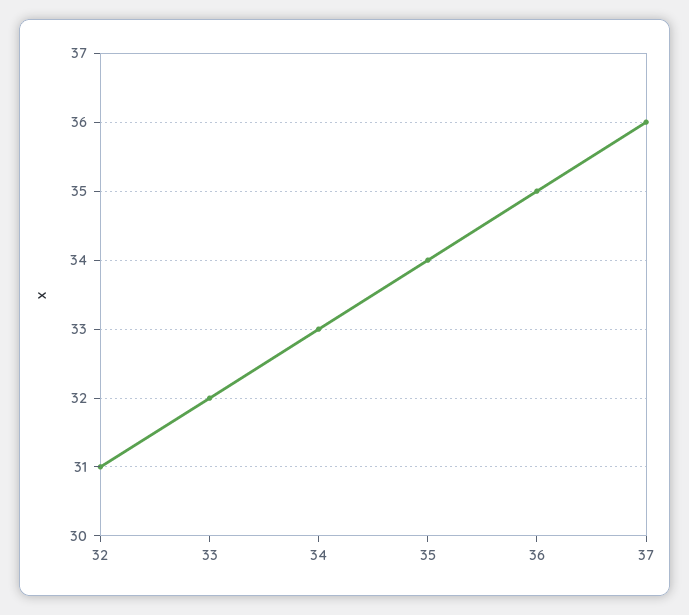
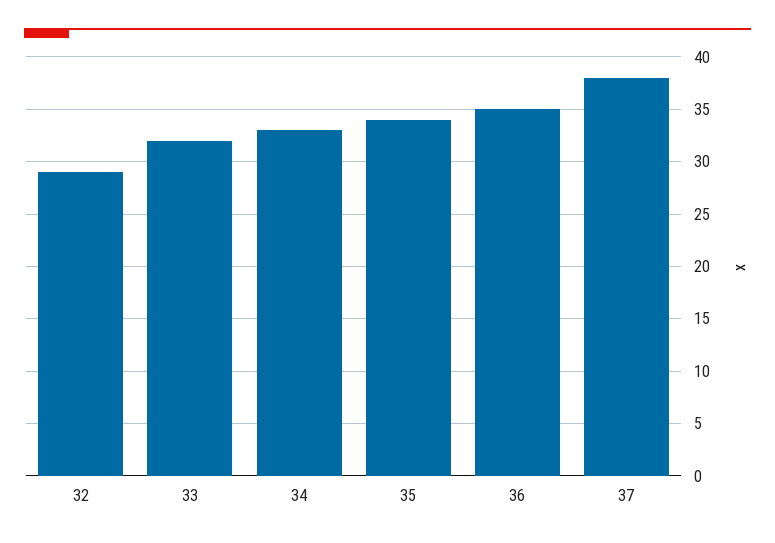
32: 31 -> 29
37: 36 -> 38

